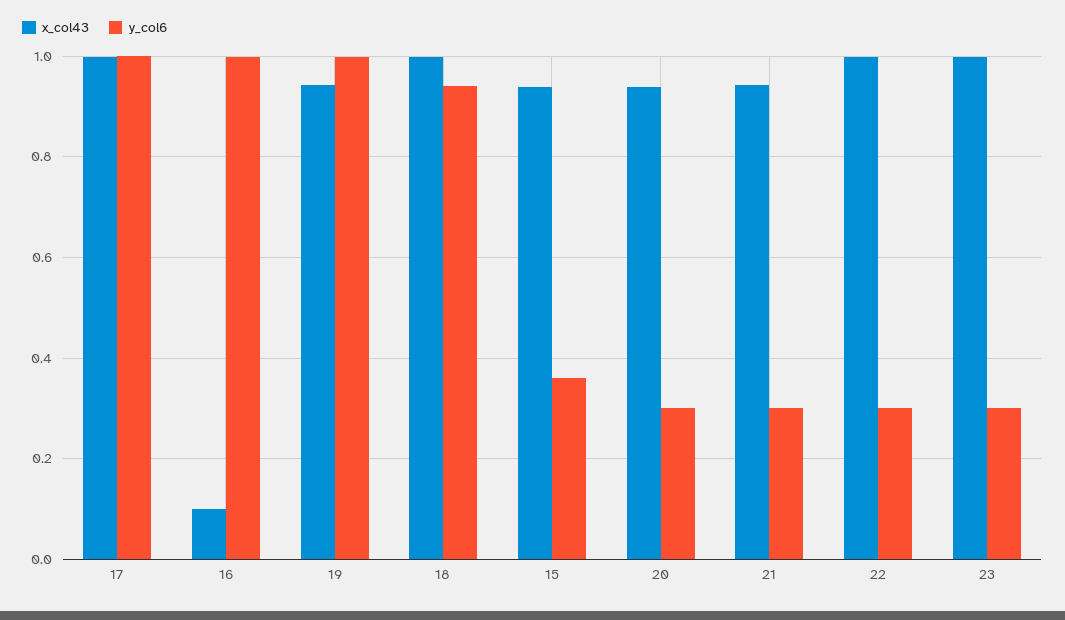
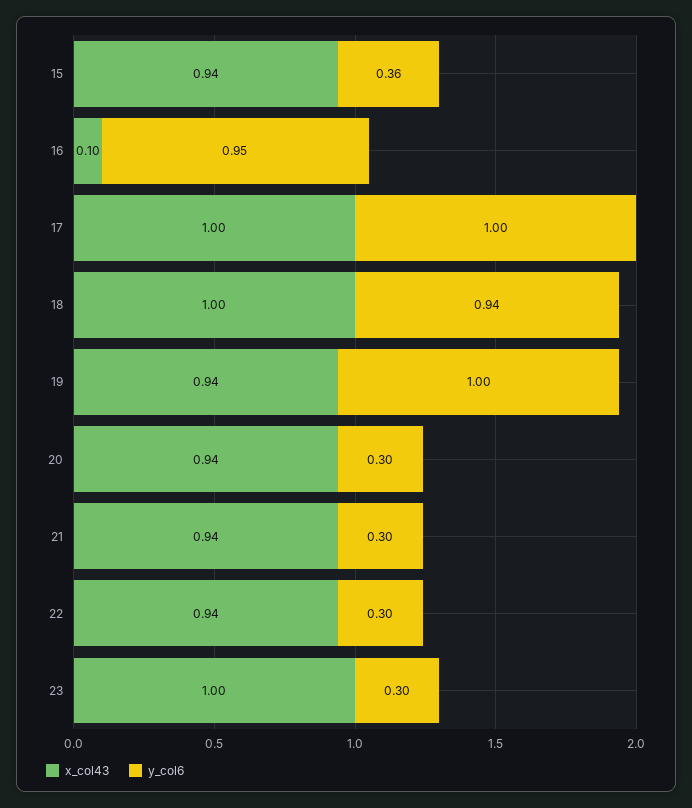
y_col6, 16: 1 -> 0.95
x_col43, 22: 1 -> 0.94

